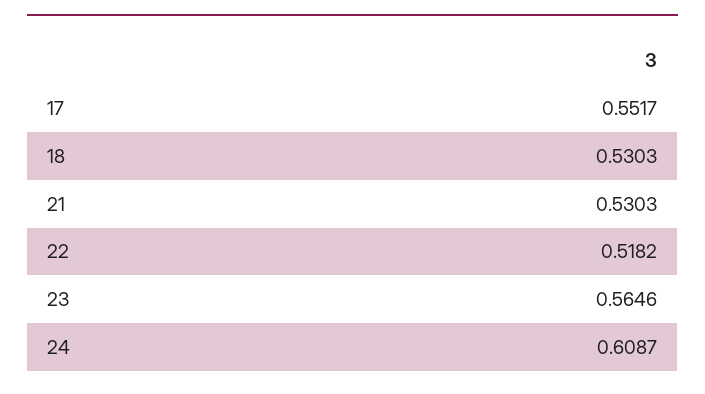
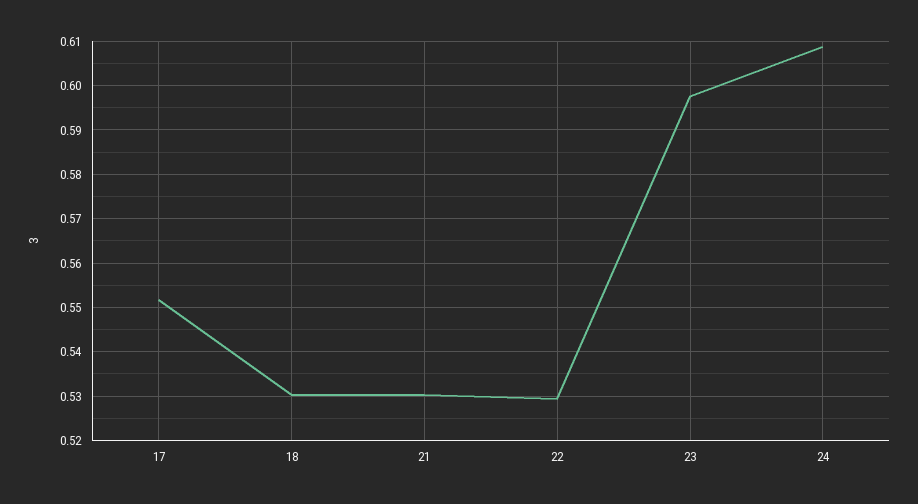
22: 0.5182 -> 0.53
23: 0.5646 -> 0.598

